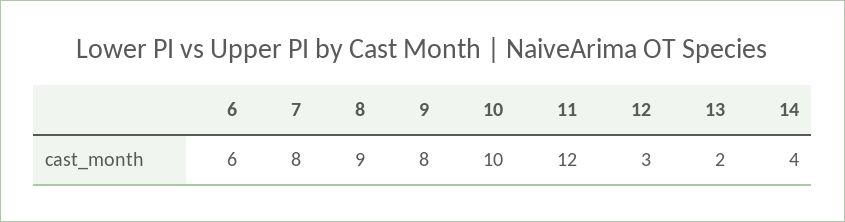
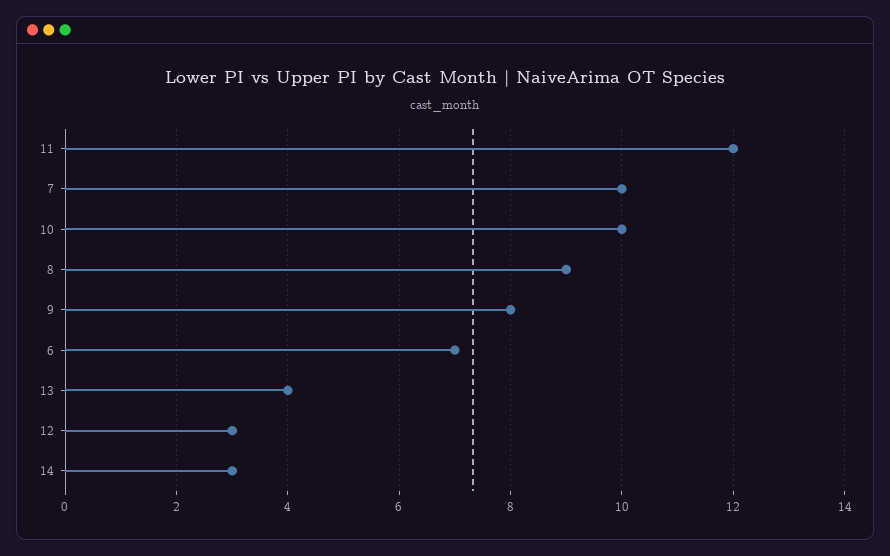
6: 6 -> 7
7: 8 -> 10
13: 2 -> 4
14: 4 -> 3

